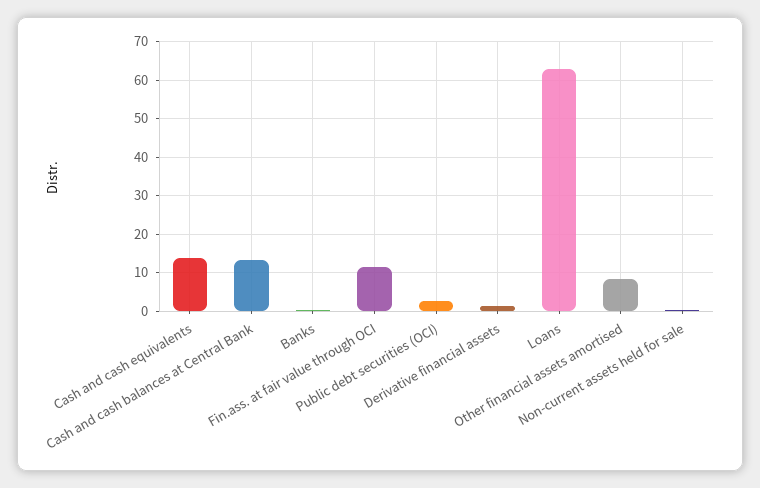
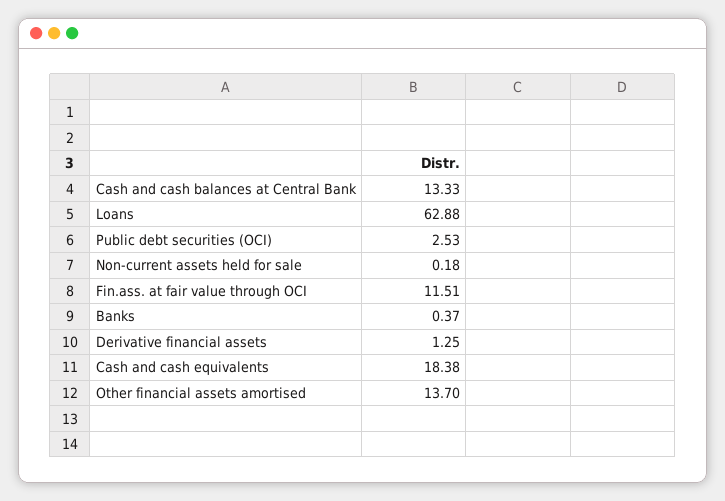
Cash and cash equivalents: 14 -> 18.38
Other financial assets amortised: 8 -> 13.7

